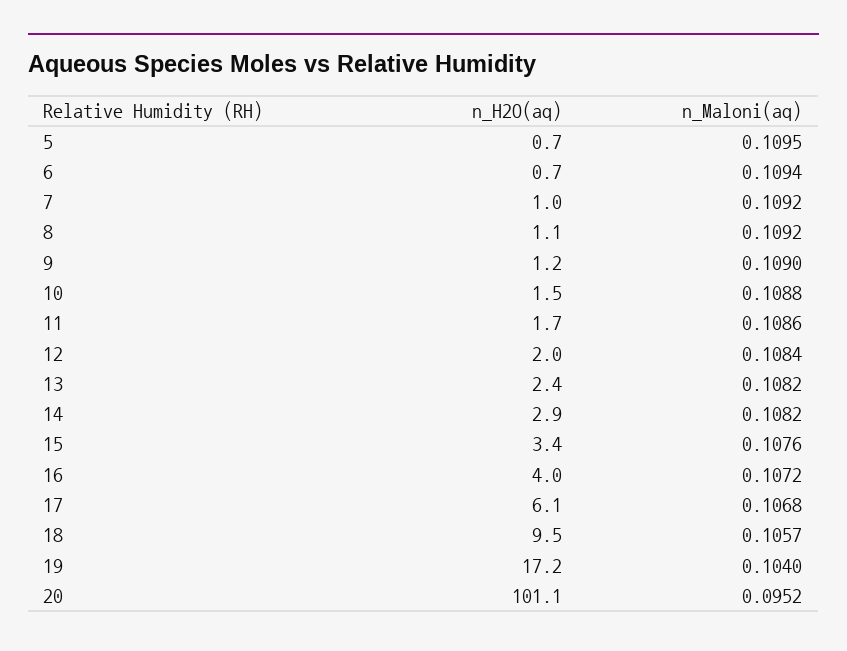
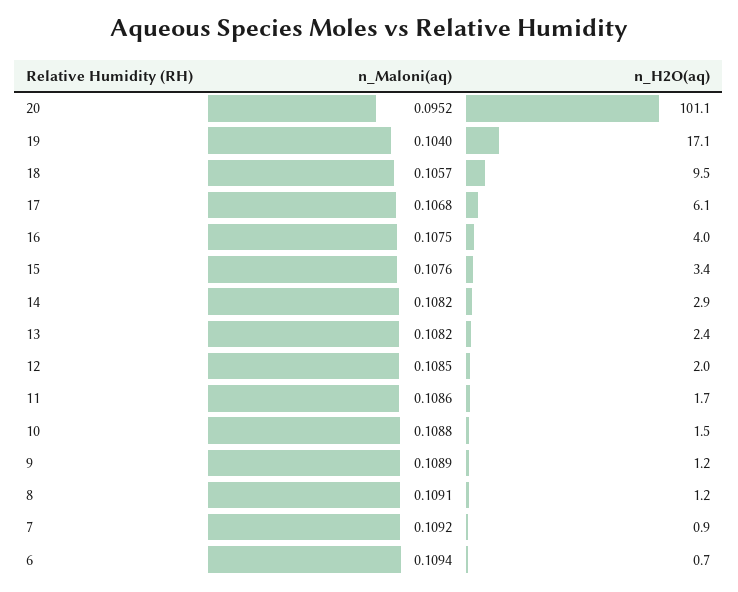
n_H2O(aq), 5: 0.7 -> none
n_Maloni(aq), 5: 0.1095 -> none
n_H2O(aq), 7: 1 -> 0.9
n_H2O(aq), 8: 1.1 -> 1.2
n_Maloni(aq), 8: 0.1092 -> 0.1091
n_Maloni(aq), 9: 0.109 -> 0.1089
n_Maloni(aq), 12: 0.1084 -> 0.1085
n_Maloni(aq), 16: 0.1072 -> 0.1075
n_H2O(aq), 19: 17.2 -> 17.1

